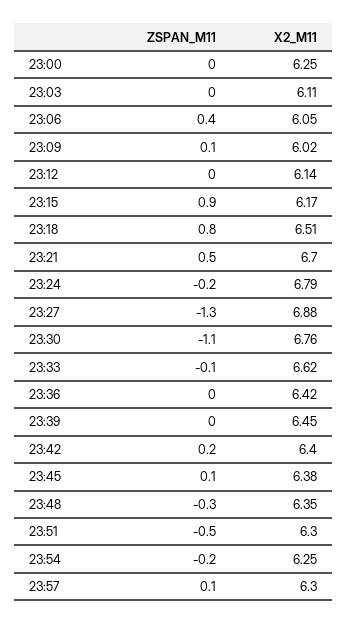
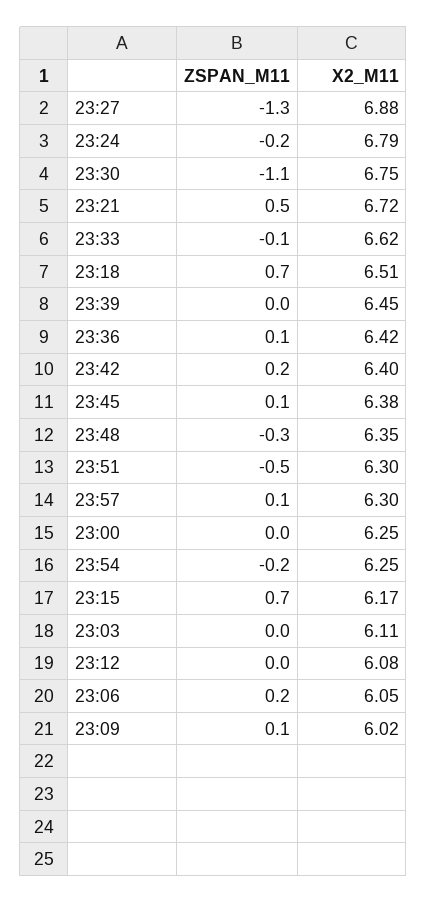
ZSPAN_M11, 23:06: 0.4 -> 0.2
X2_M11, 23:12: 6.14 -> 6.08
ZSPAN_M11, 23:15: 0.9 -> 0.7
ZSPAN_M11, 23:18: 0.8 -> 0.7
X2_M11, 23:21: 6.7 -> 6.72
X2_M11, 23:30: 6.76 -> 6.75
ZSPAN_M11, 23:36: 0 -> 0.1

